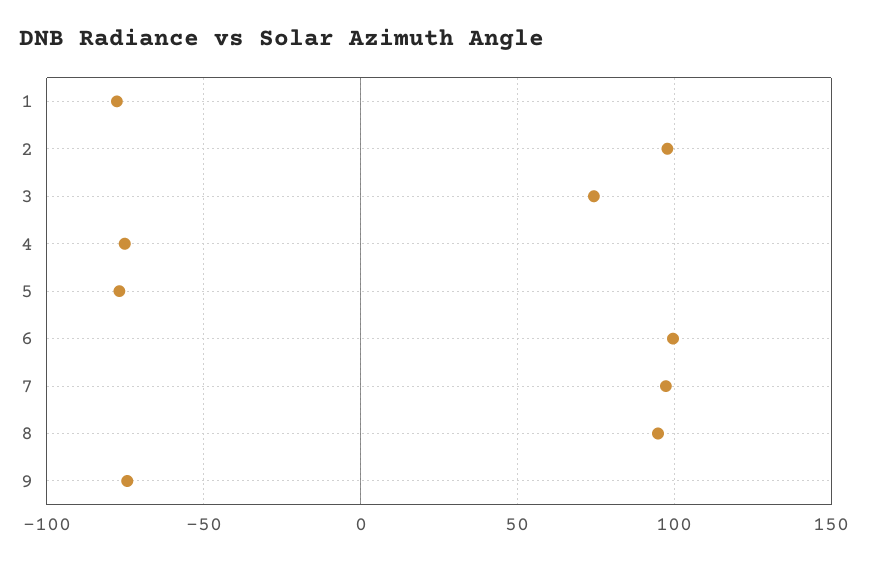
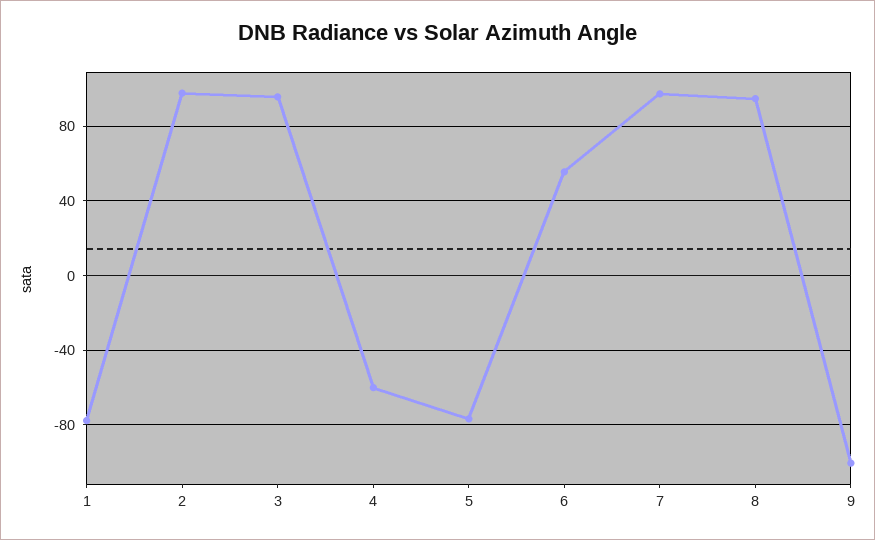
3: 75 -> 95
4: -75 -> -60
6: 100 -> 55
9: -75 -> -100

